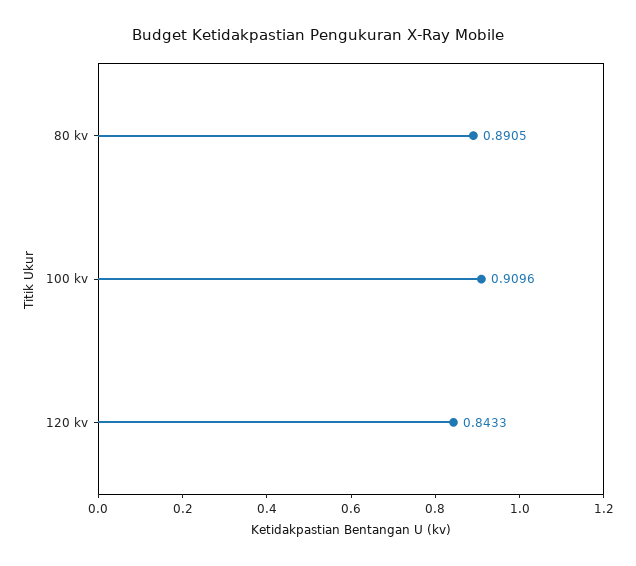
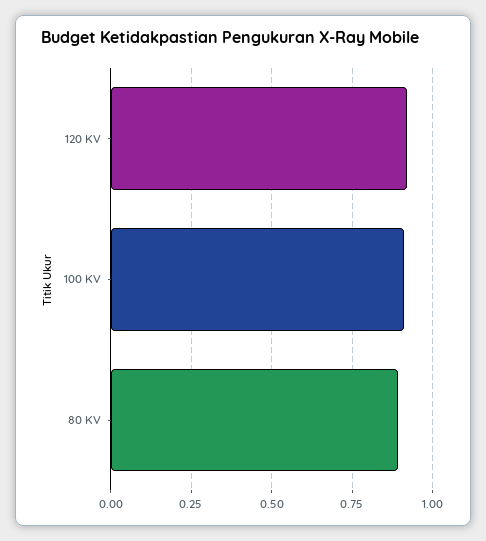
120 kv: 0.8433 -> 0.925

